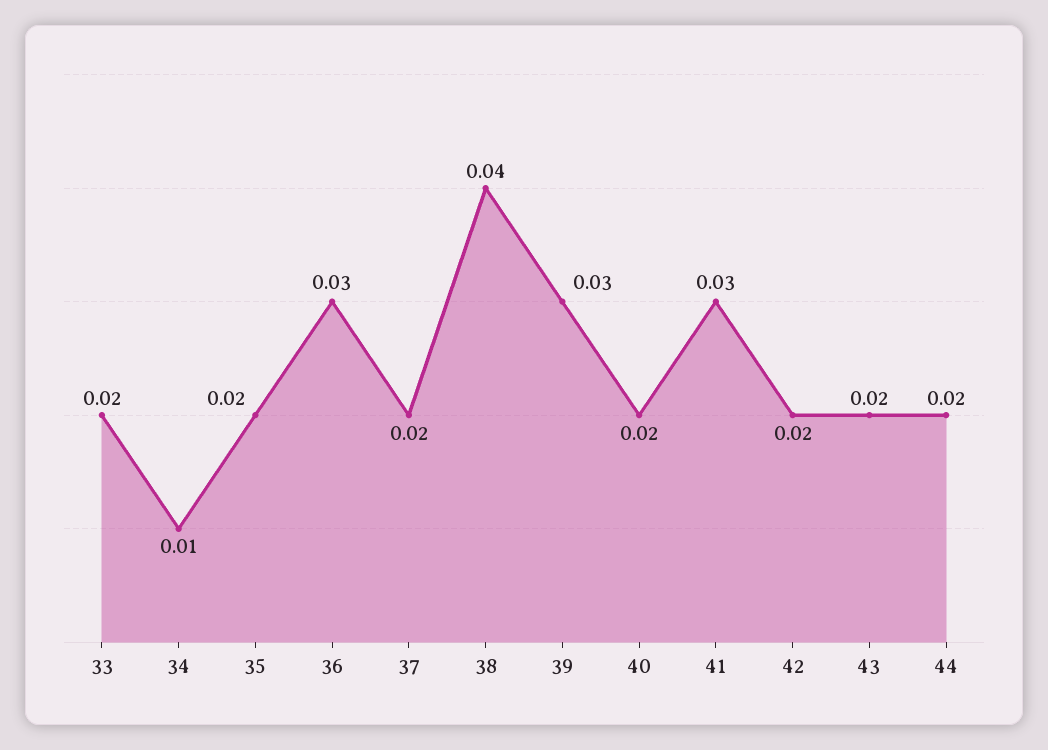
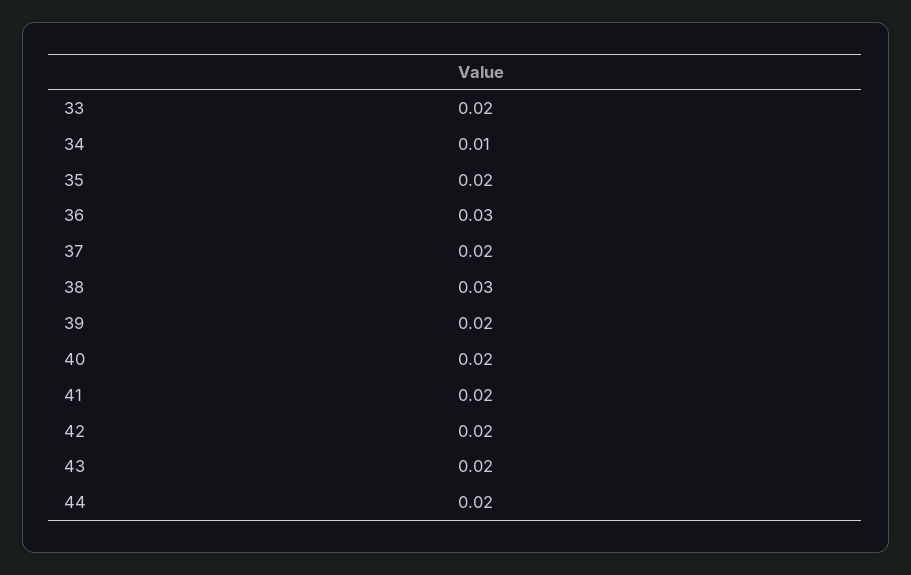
38: 0.04 -> 0.03
39: 0.03 -> 0.02
41: 0.03 -> 0.02

